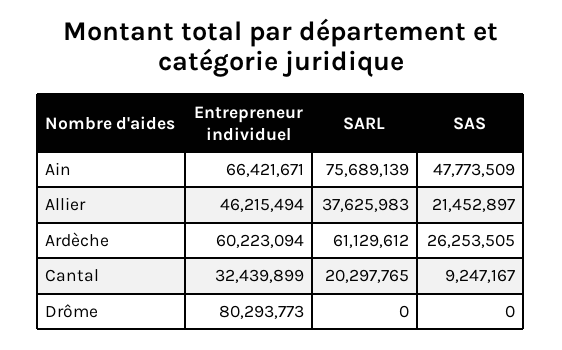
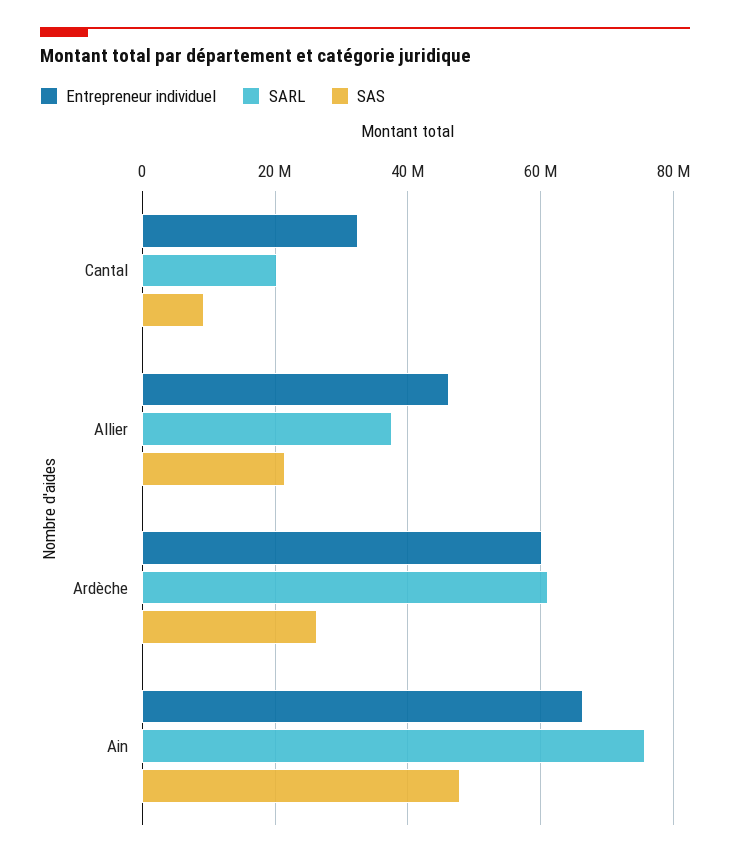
Entrepreneur individuel, Drôme: 80293773 -> none
SARL, Drôme: 0 -> none
SAS, Drôme: 0 -> none

